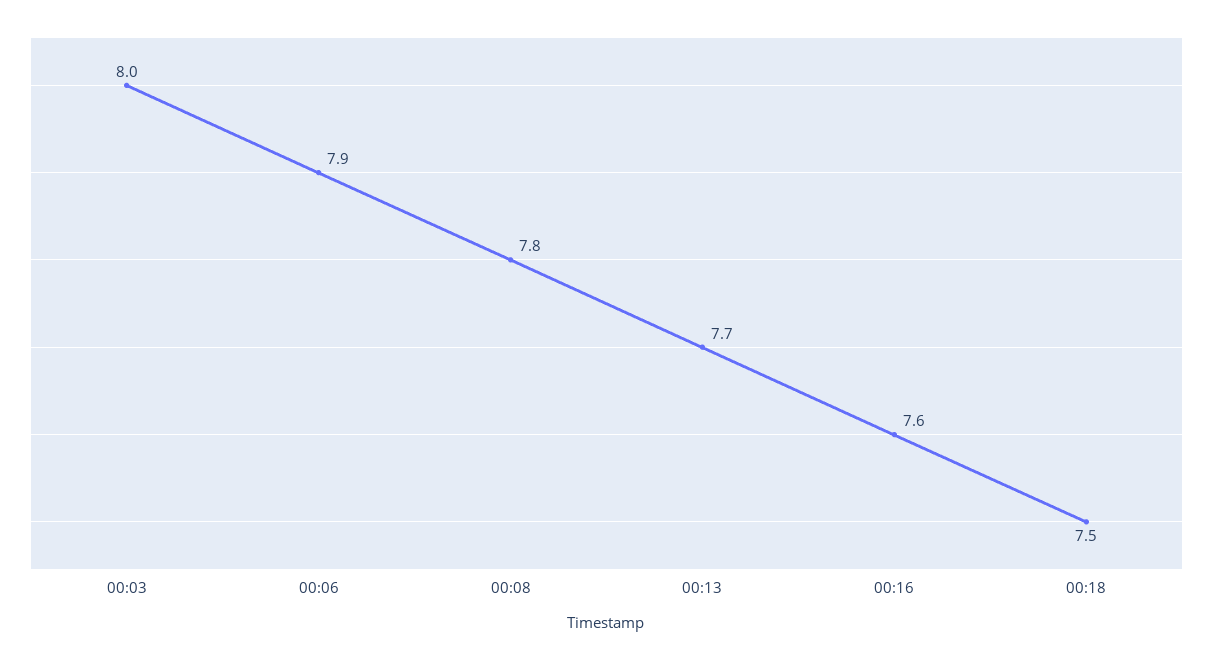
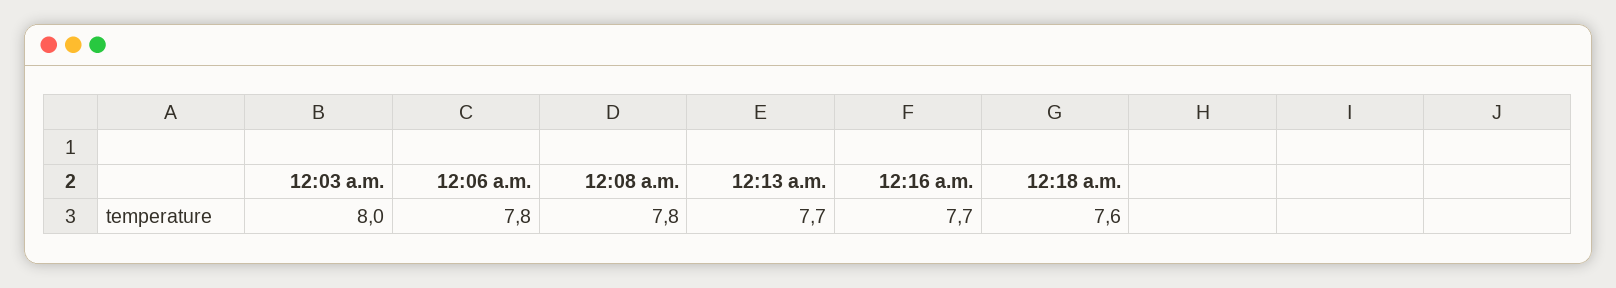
00:06: 7.9 -> 7.8
00:16: 7.6 -> 7.7
00:18: 7.5 -> 7.6

